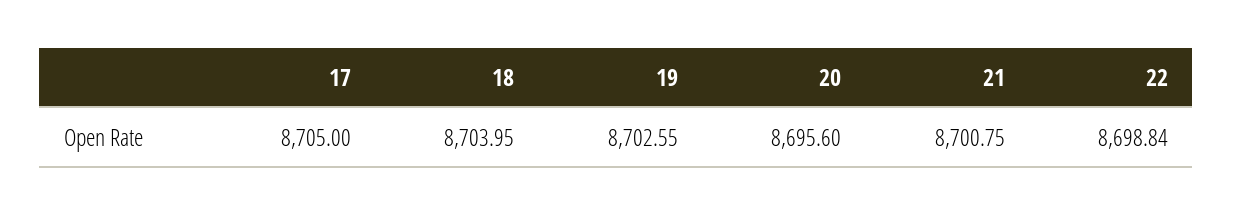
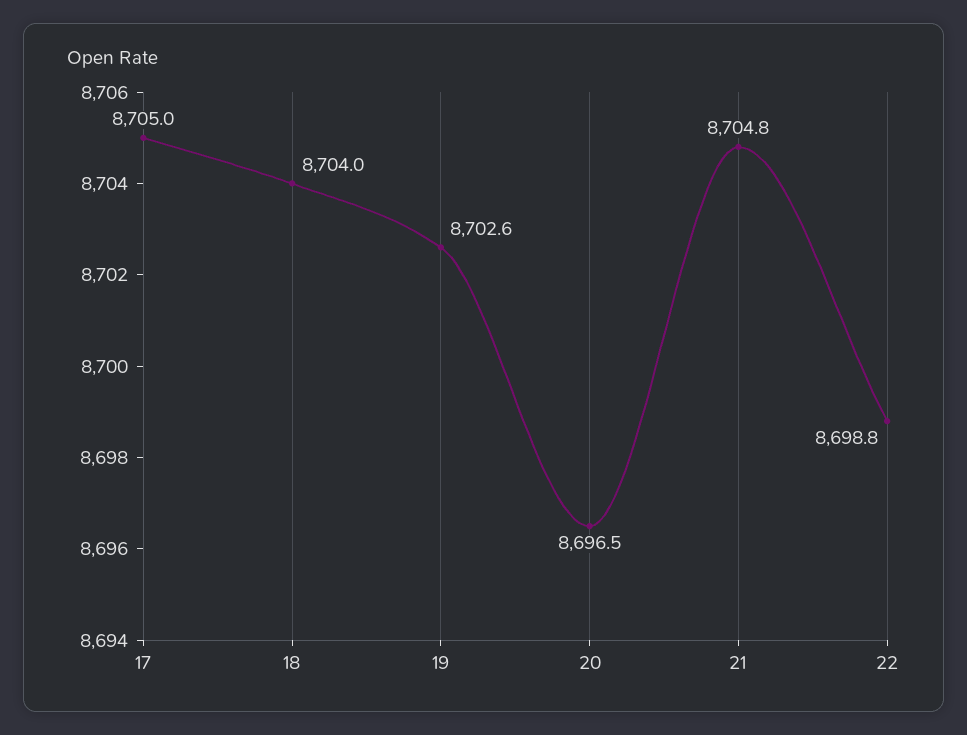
20: 8695.6 -> 8696.5
21: 8700.75 -> 8704.8

